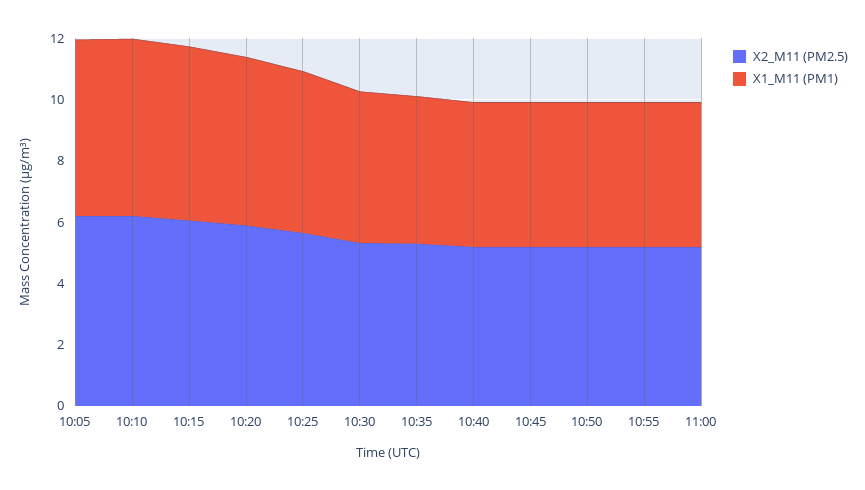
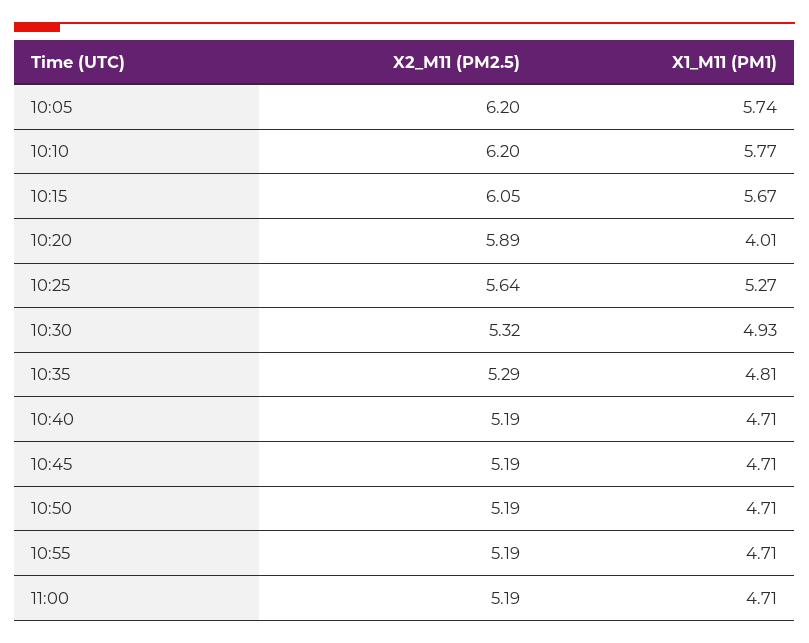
X1_M11 (PM1), 10:20: 5.5 -> 4.01

